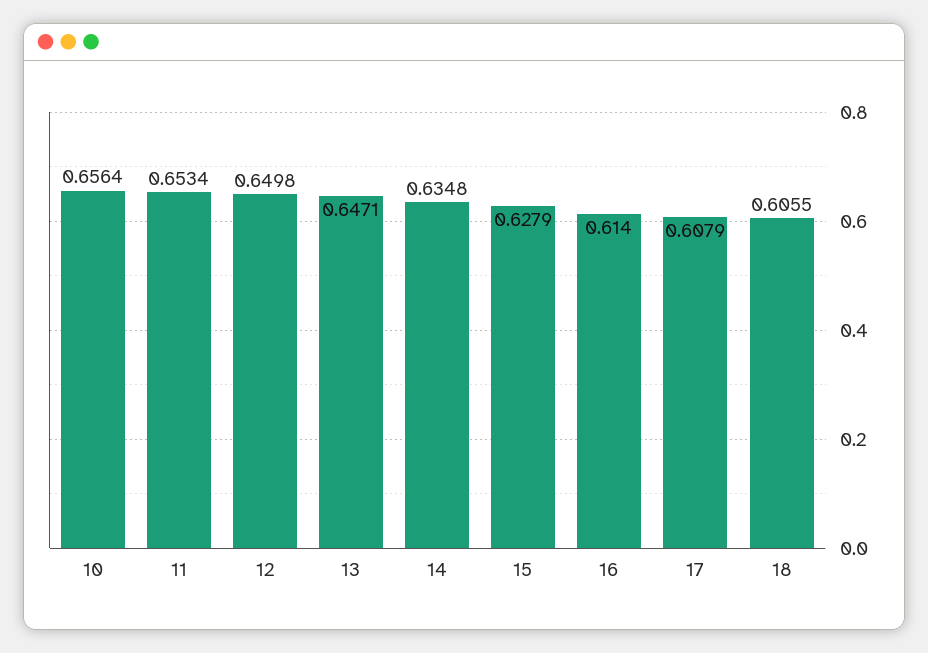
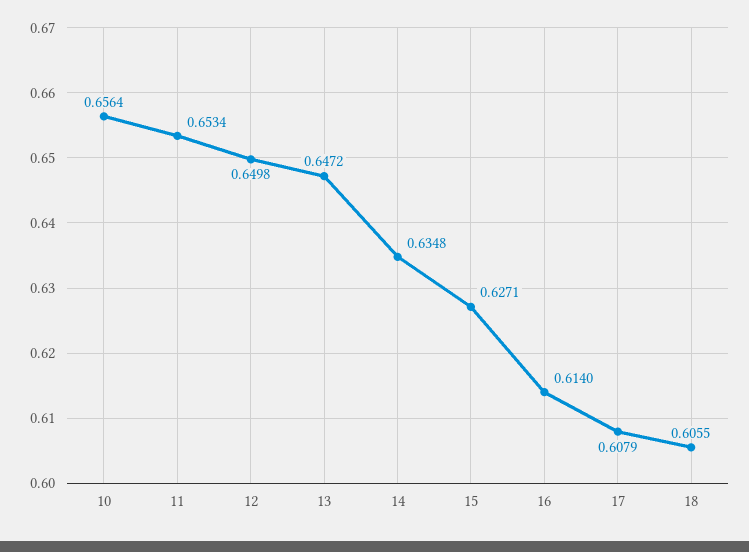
13: 0.6471 -> 0.6472
15: 0.6279 -> 0.6271

